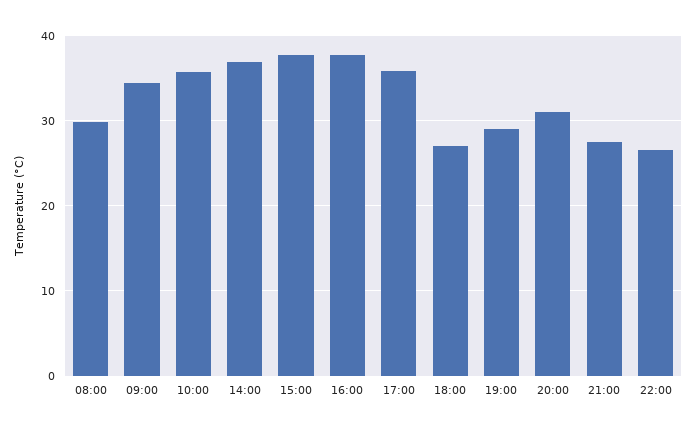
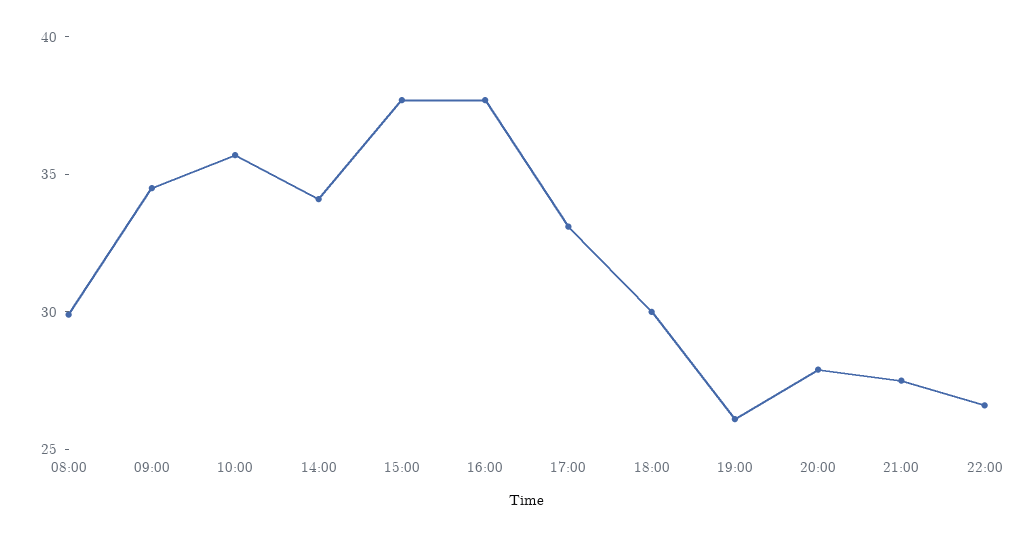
14:00: 37 -> 34
17:00: 36 -> 33
18:00: 27 -> 30
19:00: 29 -> 26
20:00: 31 -> 28

